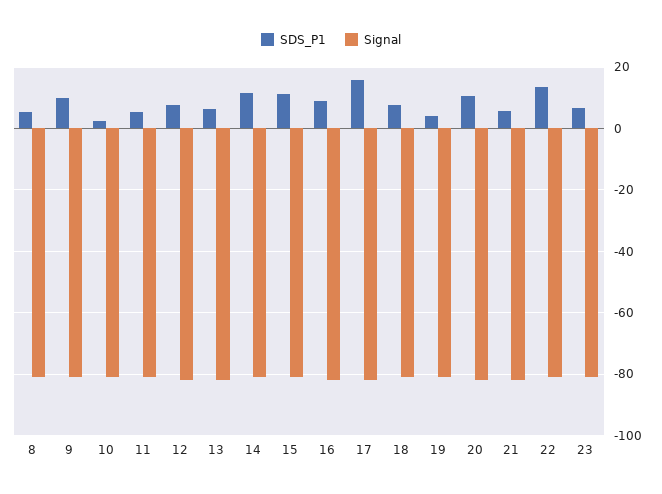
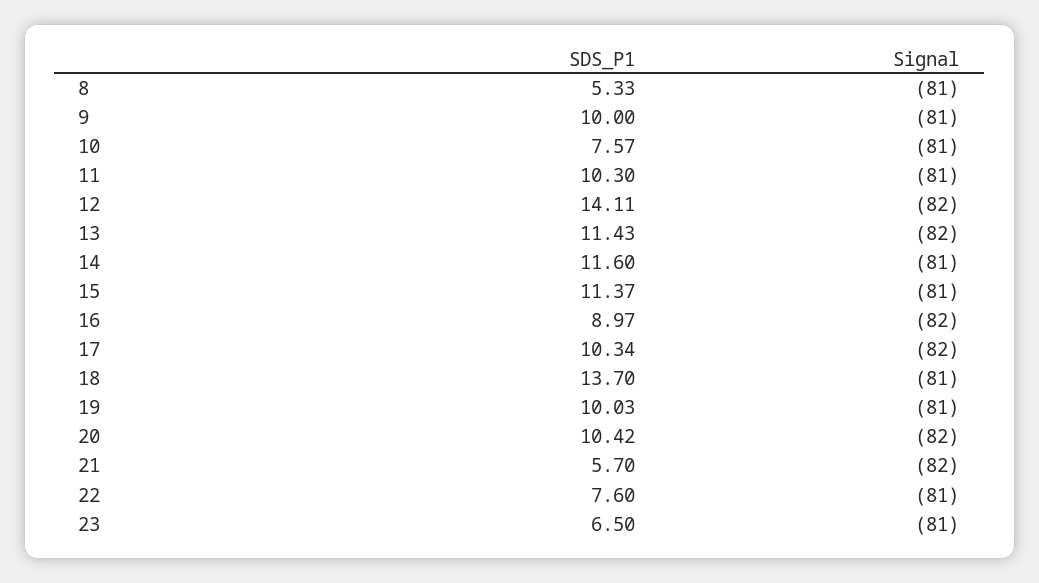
SDS_P1, 10: 2 -> 7.57
SDS_P1, 11: 6 -> 10.3
SDS_P1, 12: 8 -> 14.11
SDS_P1, 13: 6 -> 11.43
SDS_P1, 17: 16 -> 10.34
SDS_P1, 18: 8 -> 13.7
SDS_P1, 19: 4 -> 10.03
SDS_P1, 22: 14 -> 7.6

